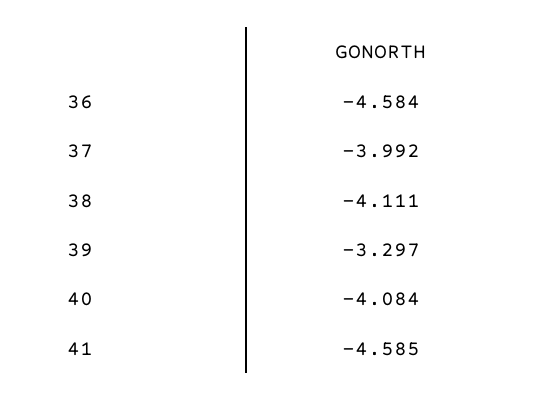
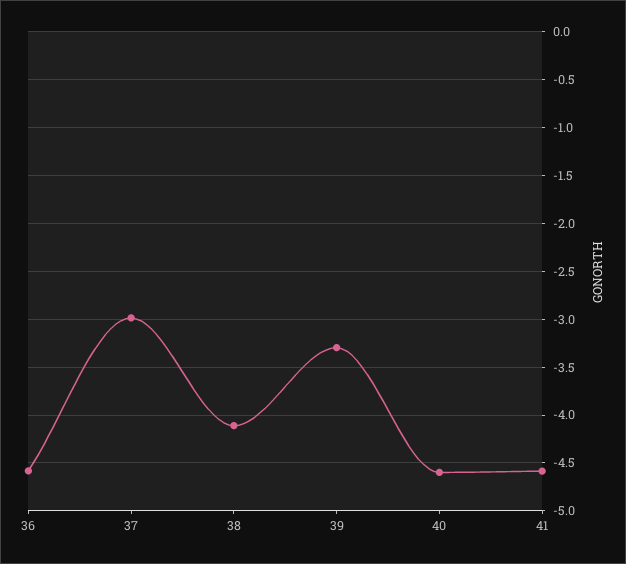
37: -3.992 -> -3
40: -4.084 -> -4.6

